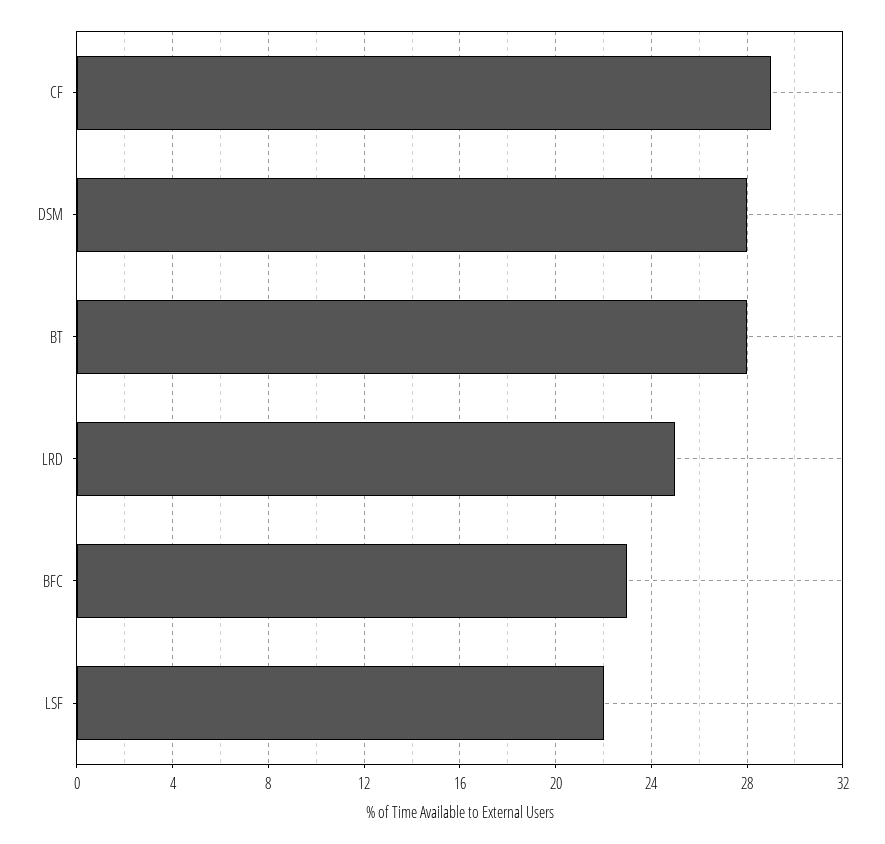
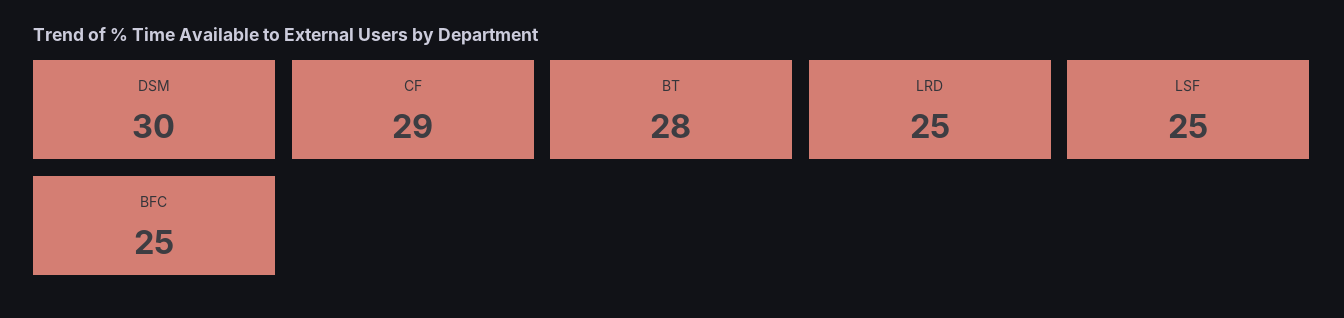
DSM: 28 -> 30
BFC: 23 -> 25
LSF: 22 -> 25

